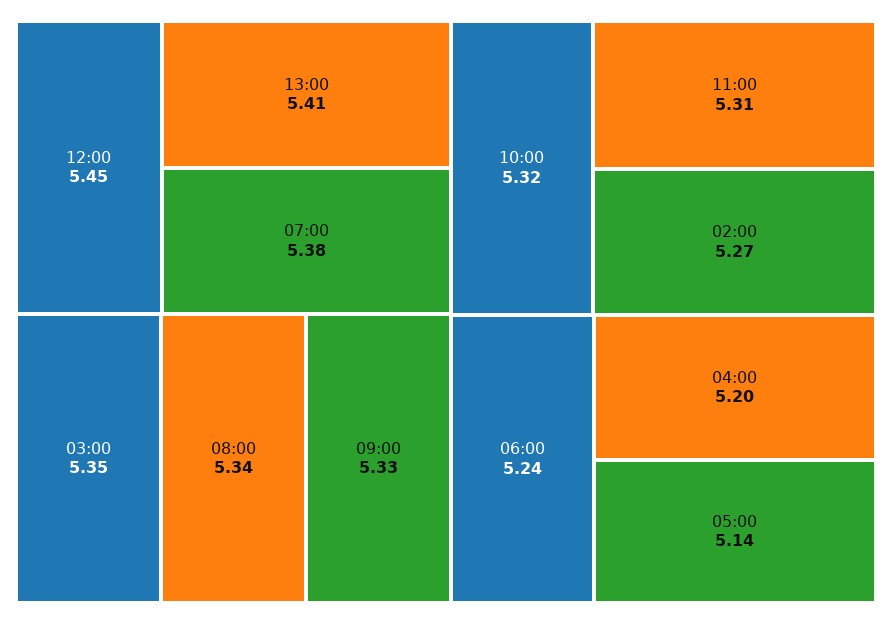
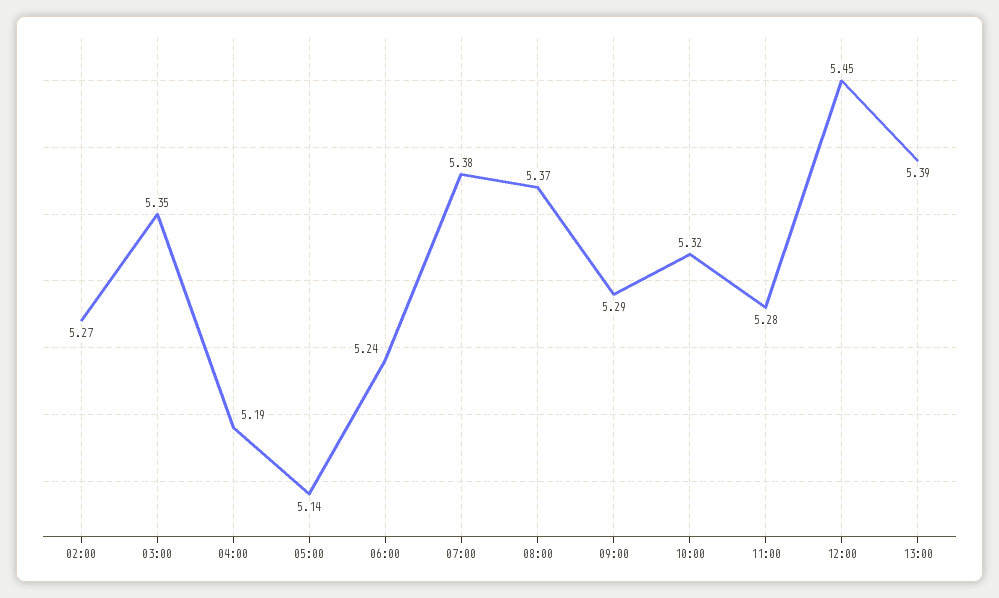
13:00: 5.41 -> 5.39
08:00: 5.34 -> 5.37
09:00: 5.33 -> 5.29
11:00: 5.31 -> 5.28
04:00: 5.2 -> 5.19

